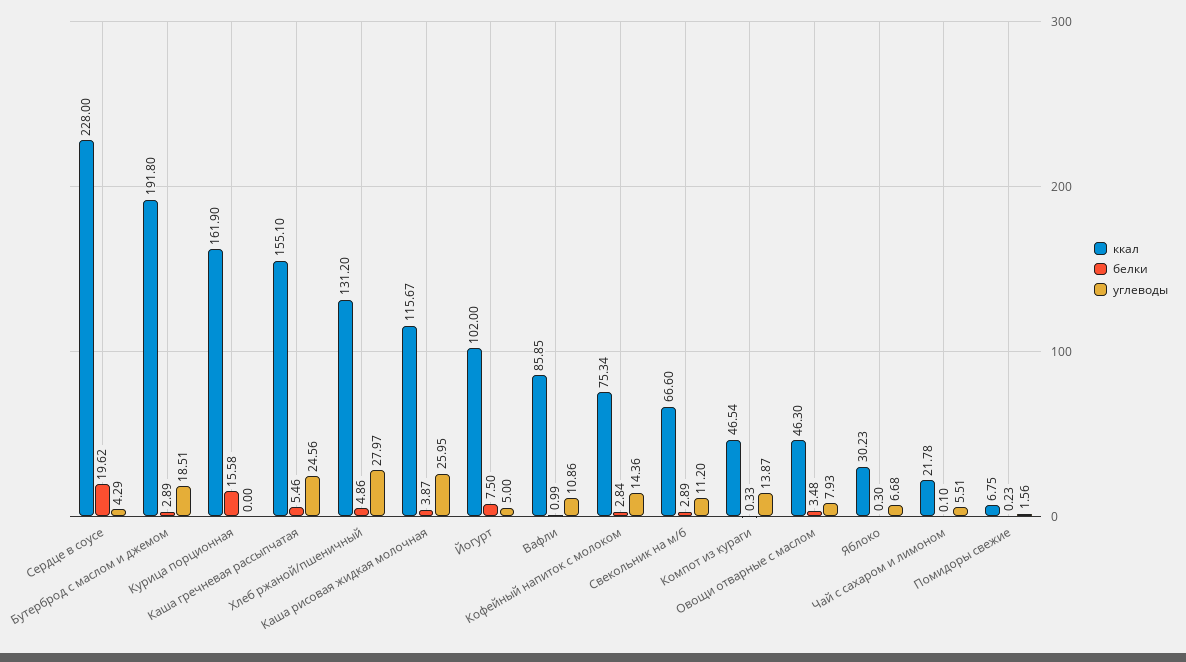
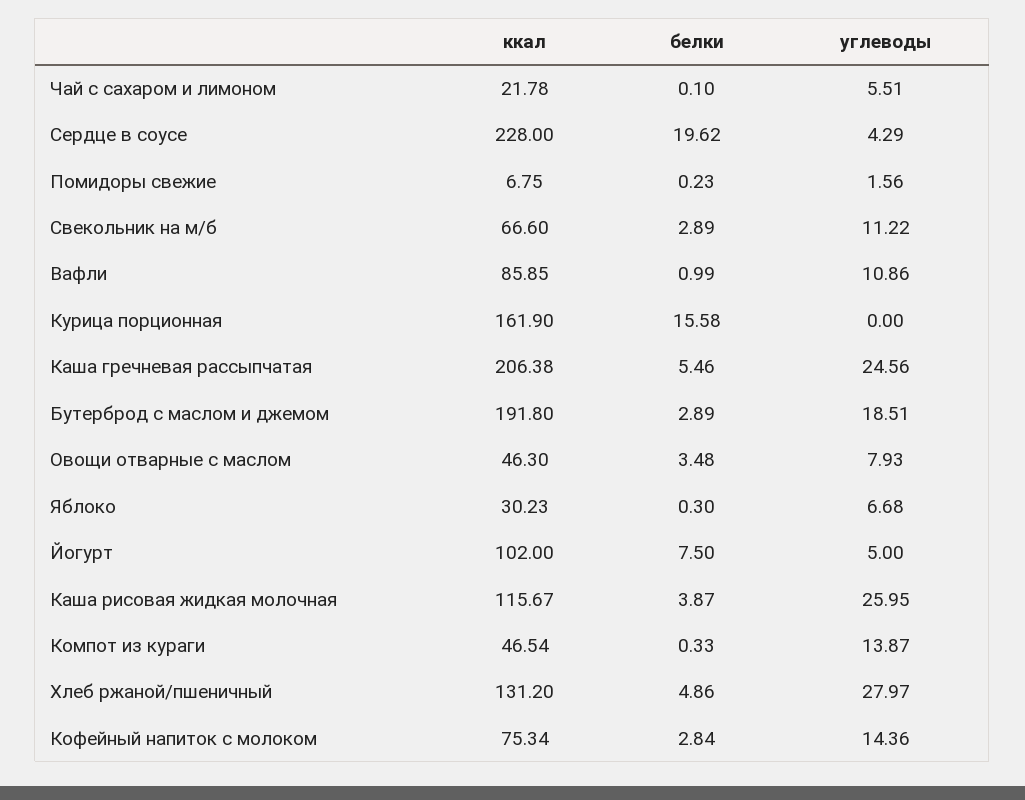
ккал, Каша гречневая рассыпчатая: 155.1 -> 206.38
углеводы, Свекольник на м/б: 11.2 -> 11.22

